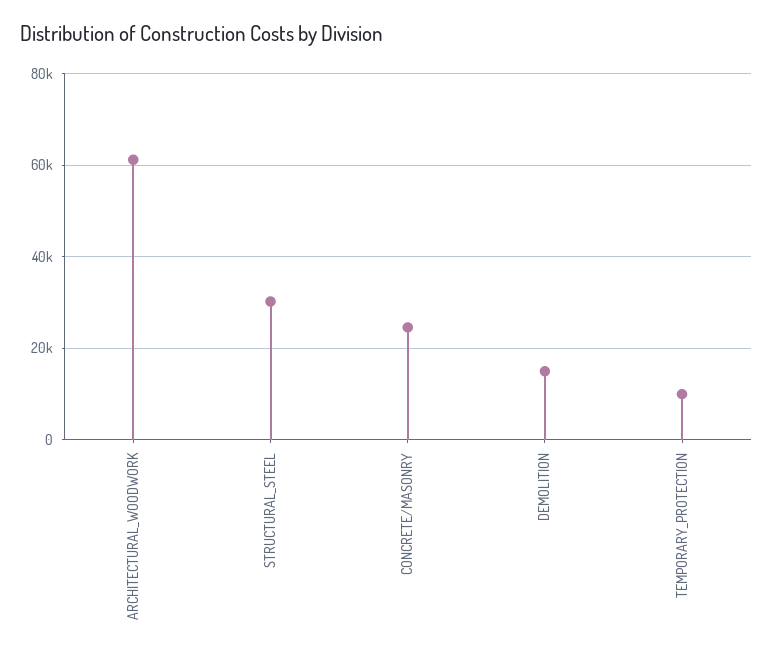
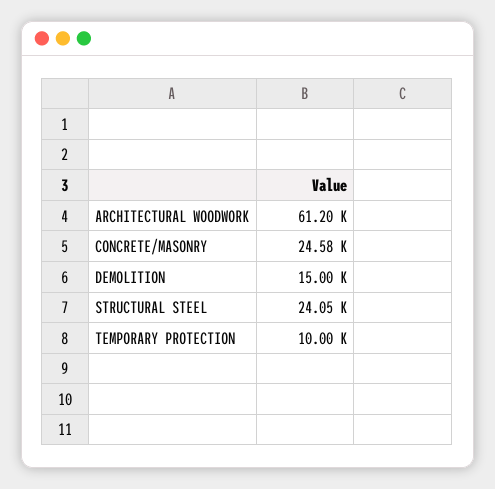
STRUCTURAL_STEEL: 30000 -> 24050

